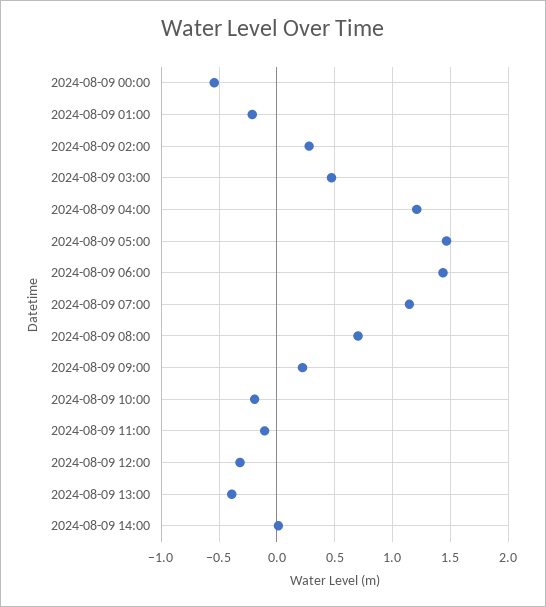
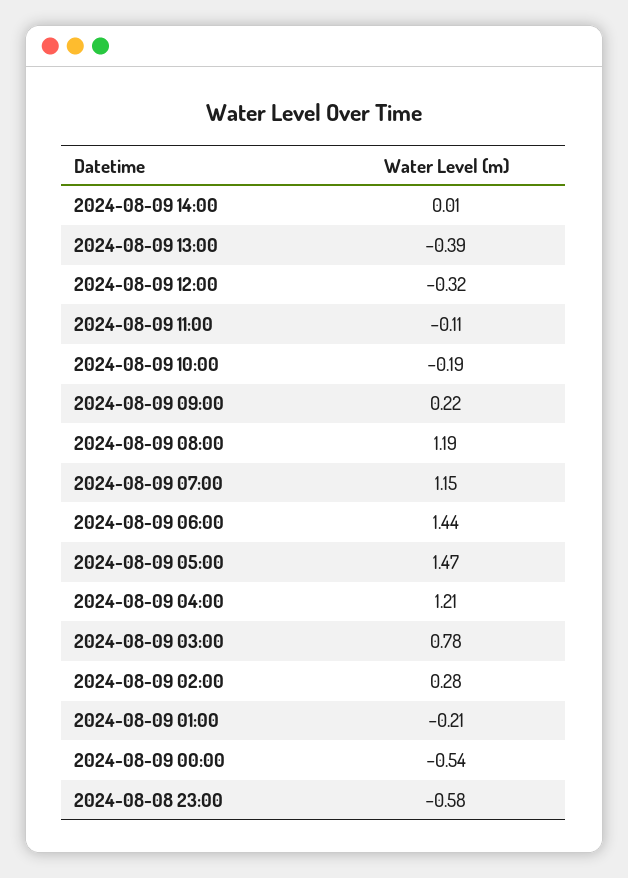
2024-08-09 03:00: 0.5 -> 0.78
2024-08-09 08:00: 0.7 -> 1.19
2024-08-08 23:00: none -> -0.58

